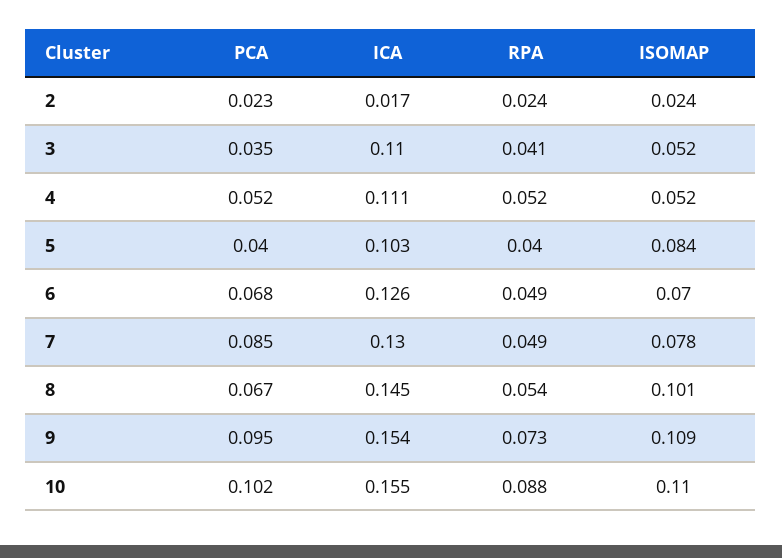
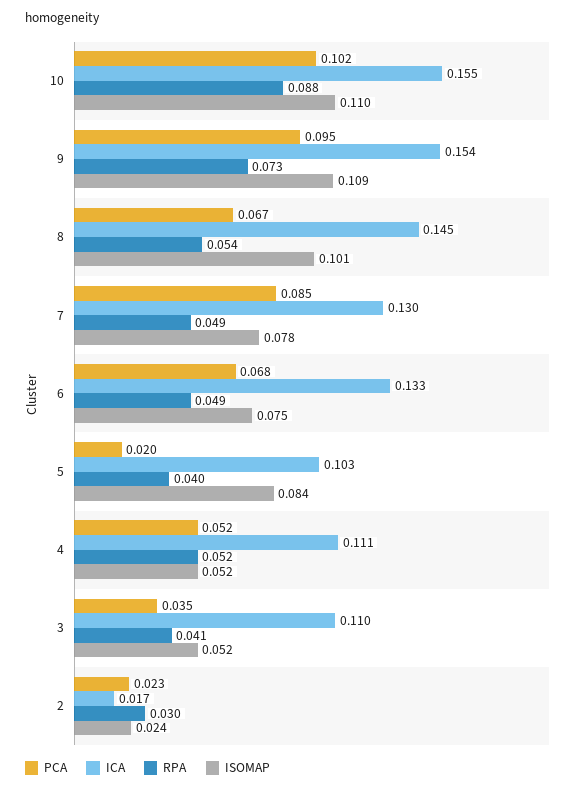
RPA, 2: 0.024 -> 0.03
PCA, 5: 0.04 -> 0.02
ICA, 6: 0.126 -> 0.133
ISOMAP, 6: 0.07 -> 0.075

